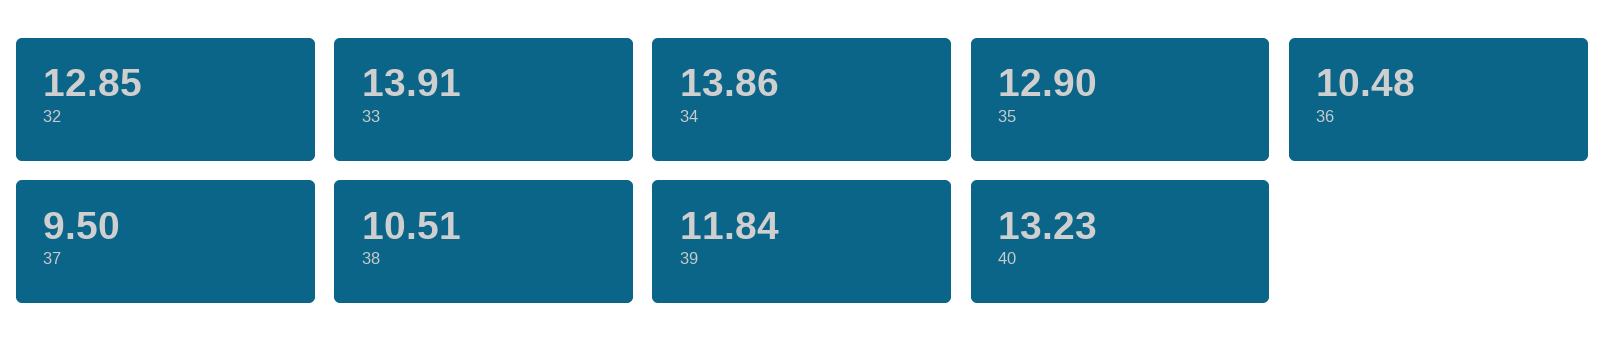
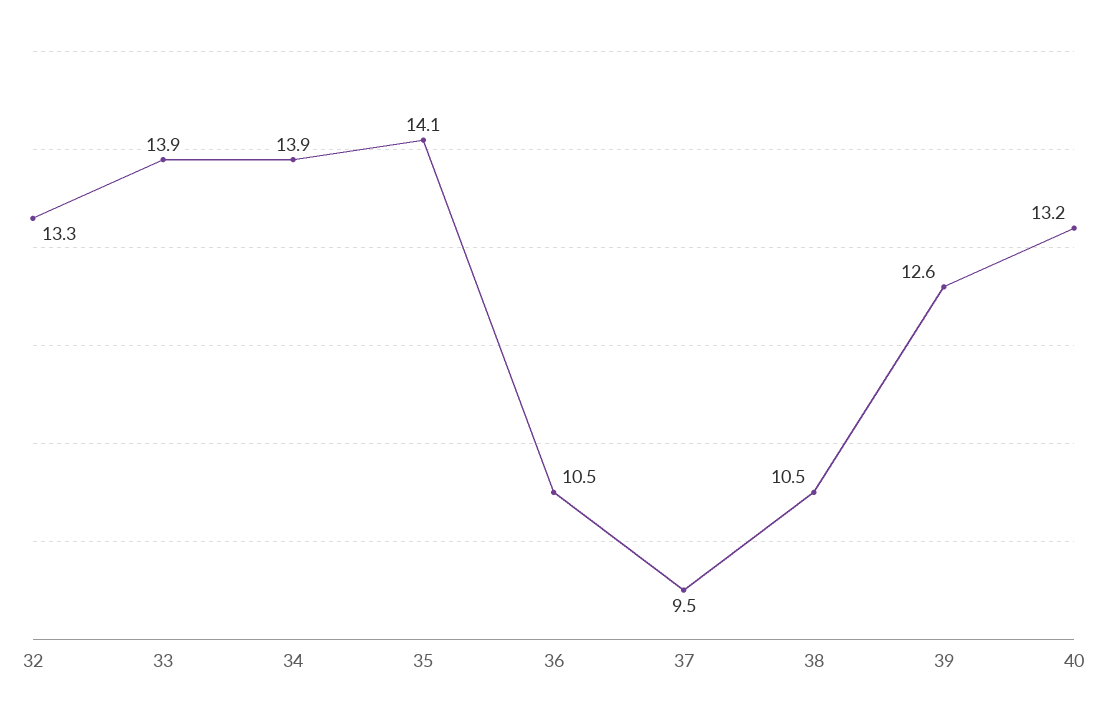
32: 12.85 -> 13.3
35: 12.9 -> 14.1
39: 11.84 -> 12.6

